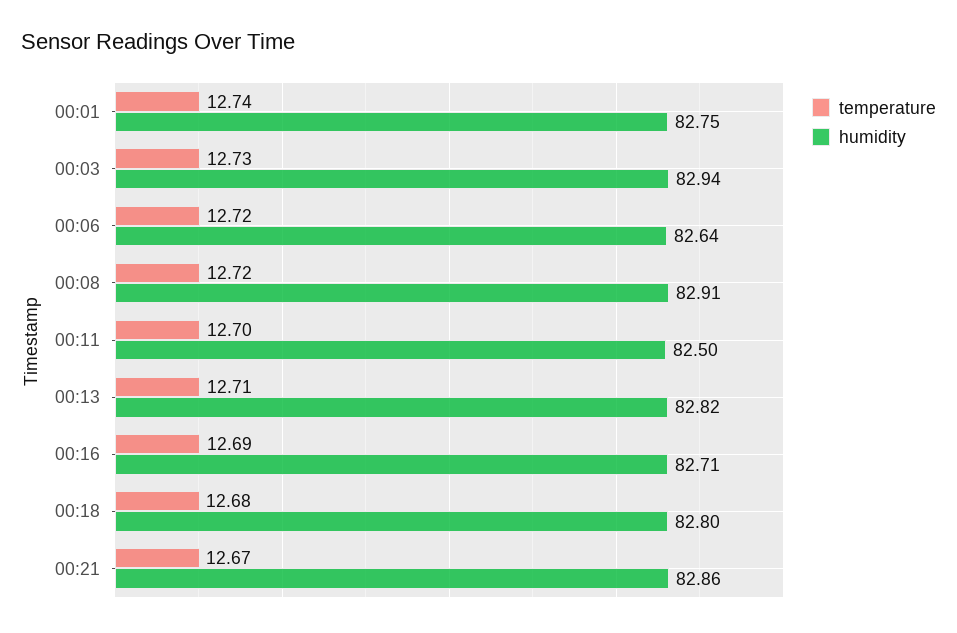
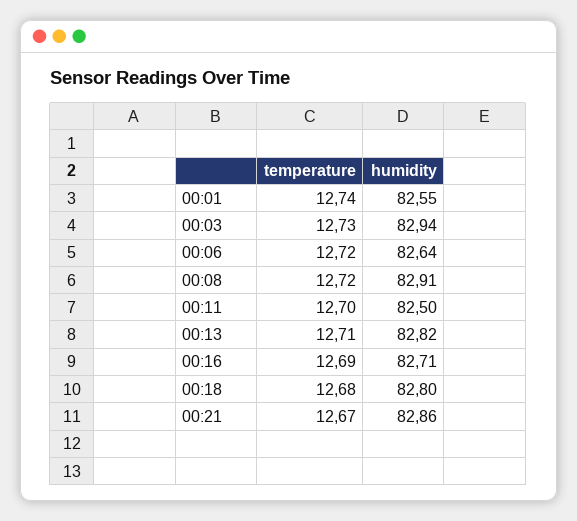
humidity, 00:01: 82.75 -> 82.55

